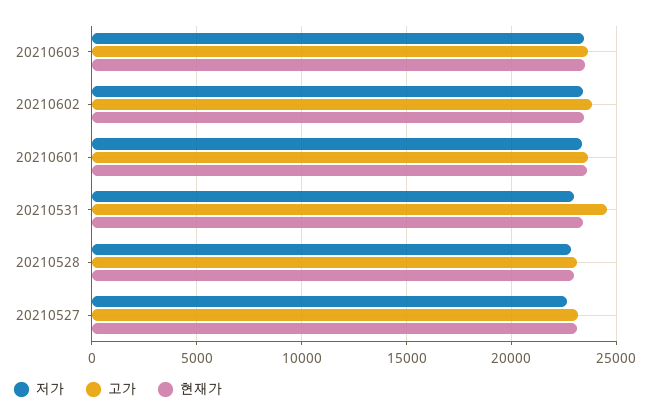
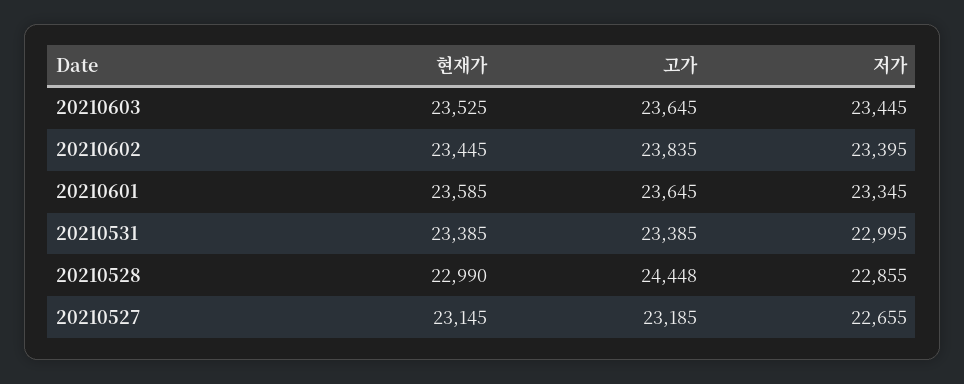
고가, 20210531: 24500 -> 23385
고가, 20210528: 23000 -> 24448

